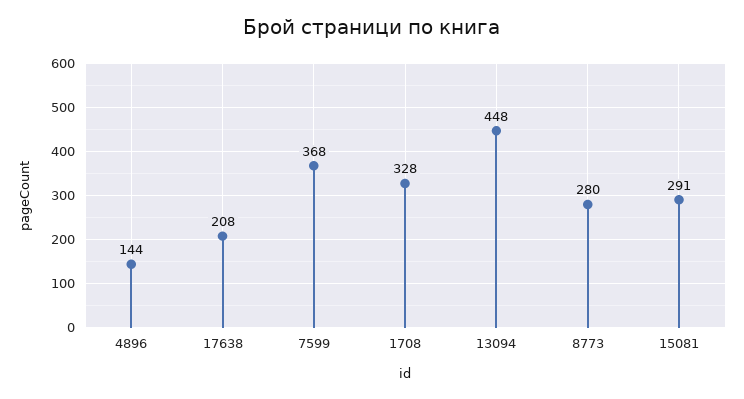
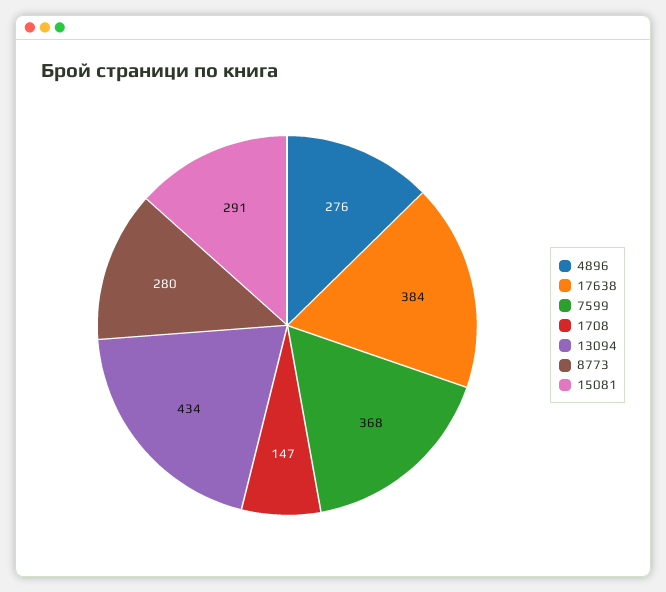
4896: 144 -> 276
17638: 208 -> 384
1708: 328 -> 147
13094: 448 -> 434

